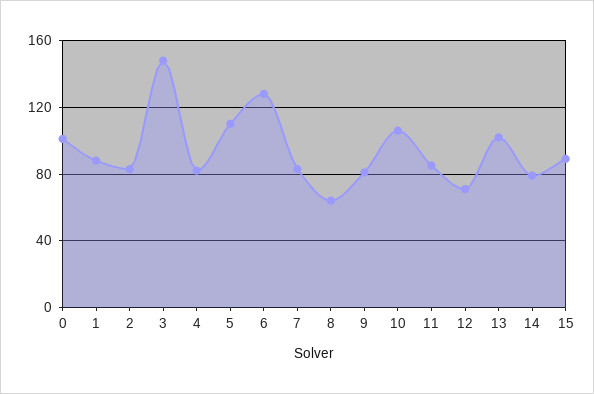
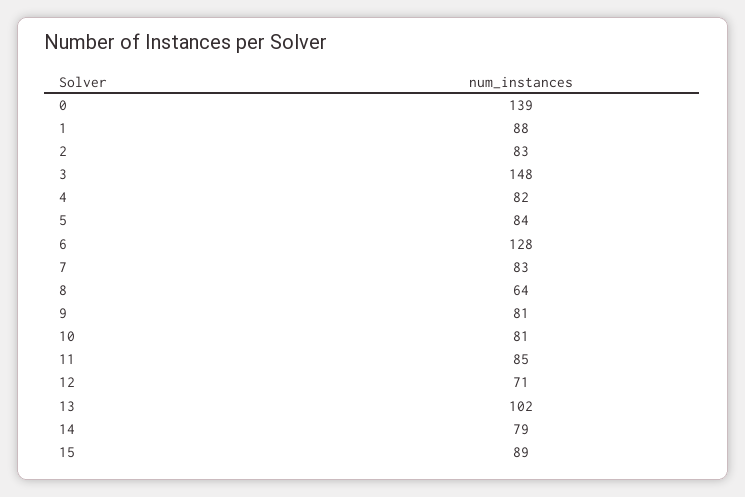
0: 100 -> 139
5: 110 -> 84
10: 105 -> 81

